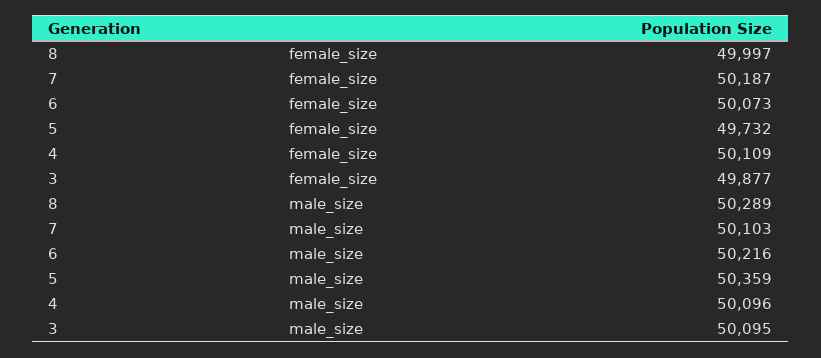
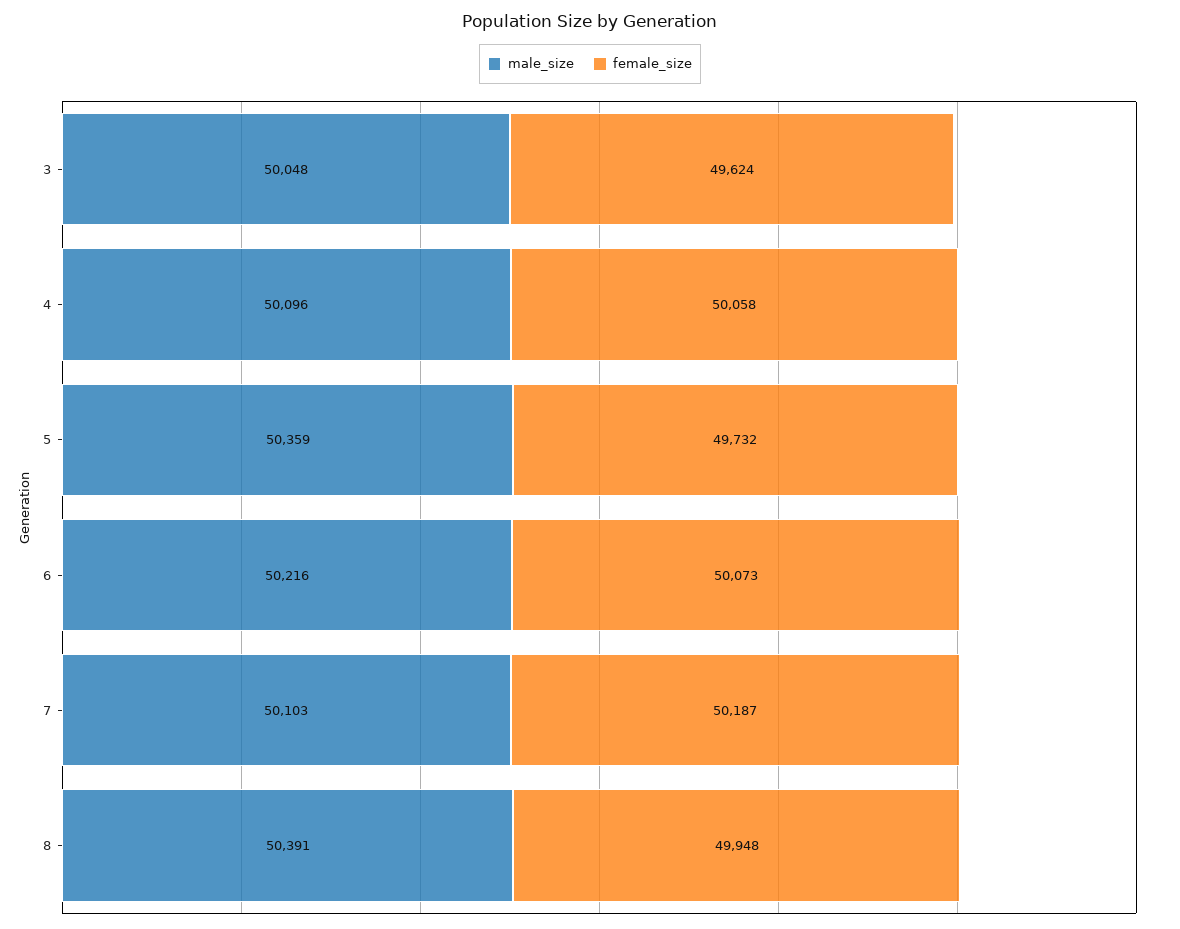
female_size, 8: 49997 -> 49948
female_size, 4: 50109 -> 50058
female_size, 3: 49877 -> 49624
male_size, 8: 50289 -> 50391
male_size, 3: 50095 -> 50048

